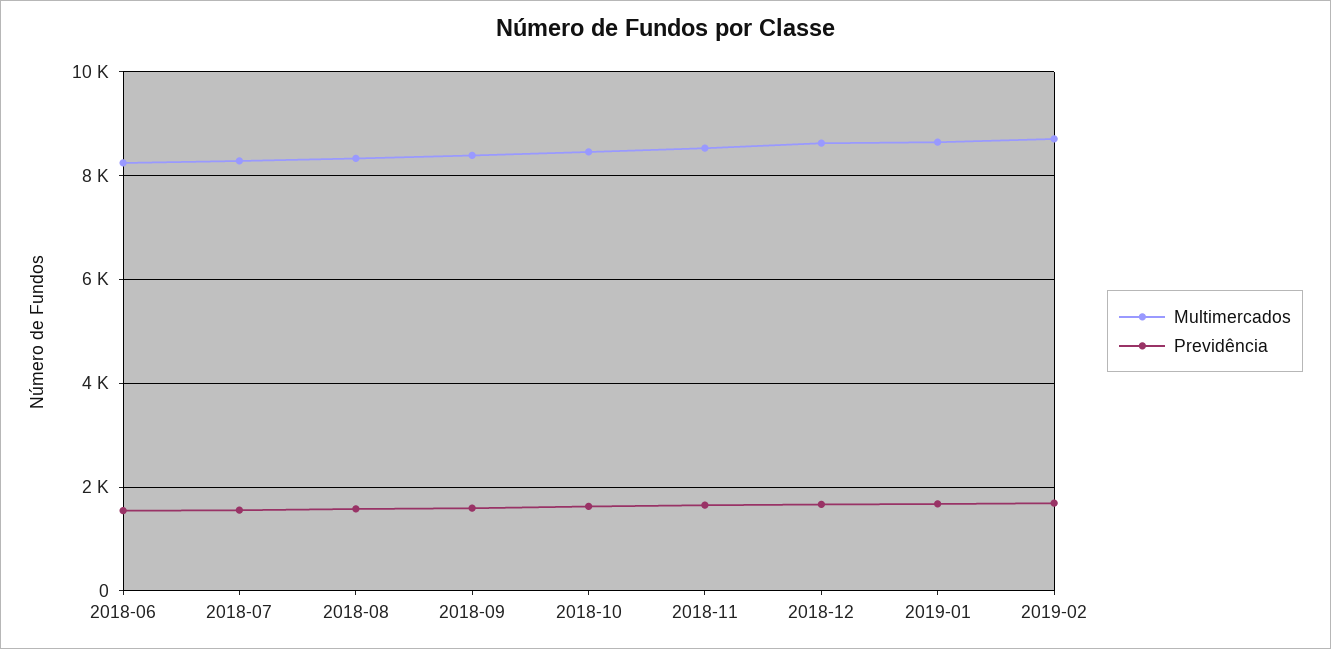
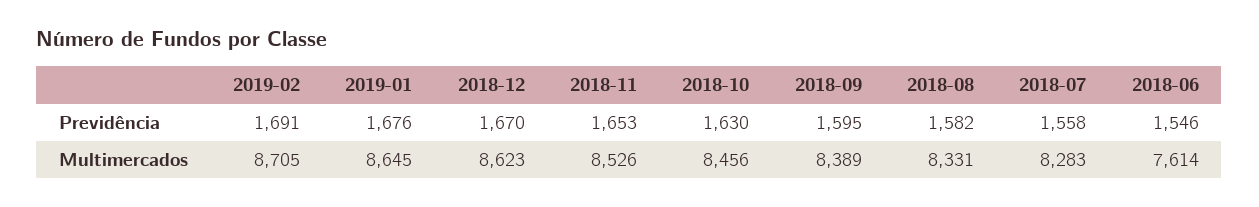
Multimercados, 2018-06: 8200 -> 7614

